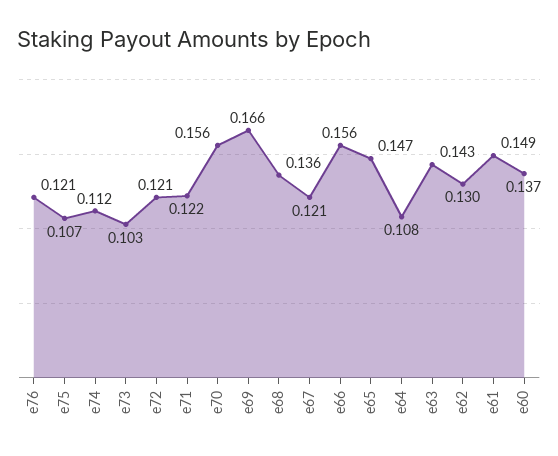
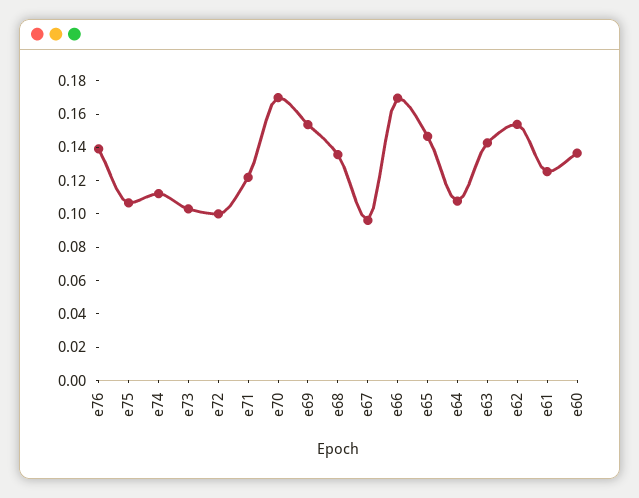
e76: 0.121 -> 0.14
e72: 0.121 -> 0.1
e70: 0.156 -> 0.17
e69: 0.166 -> 0.155
e67: 0.121 -> 0.095
e66: 0.156 -> 0.17
e62: 0.13 -> 0.155
e61: 0.149 -> 0.125

